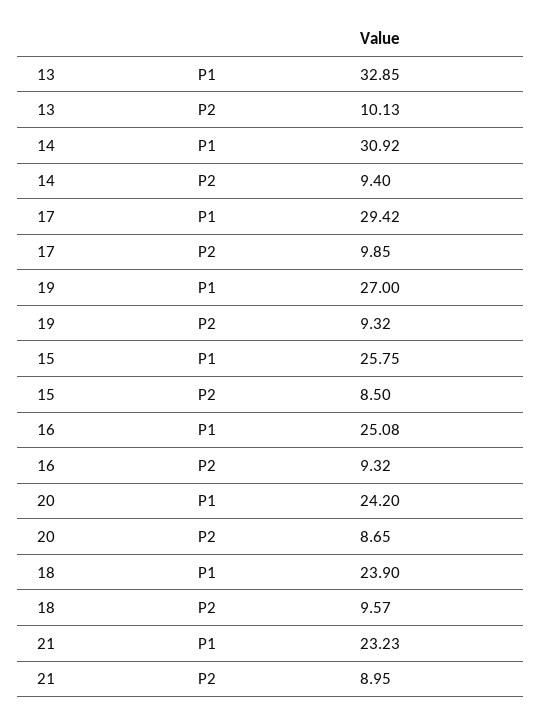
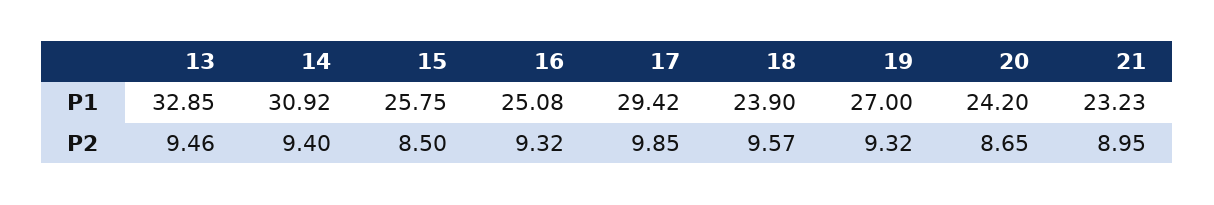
13, P2: 10.13 -> 9.46

